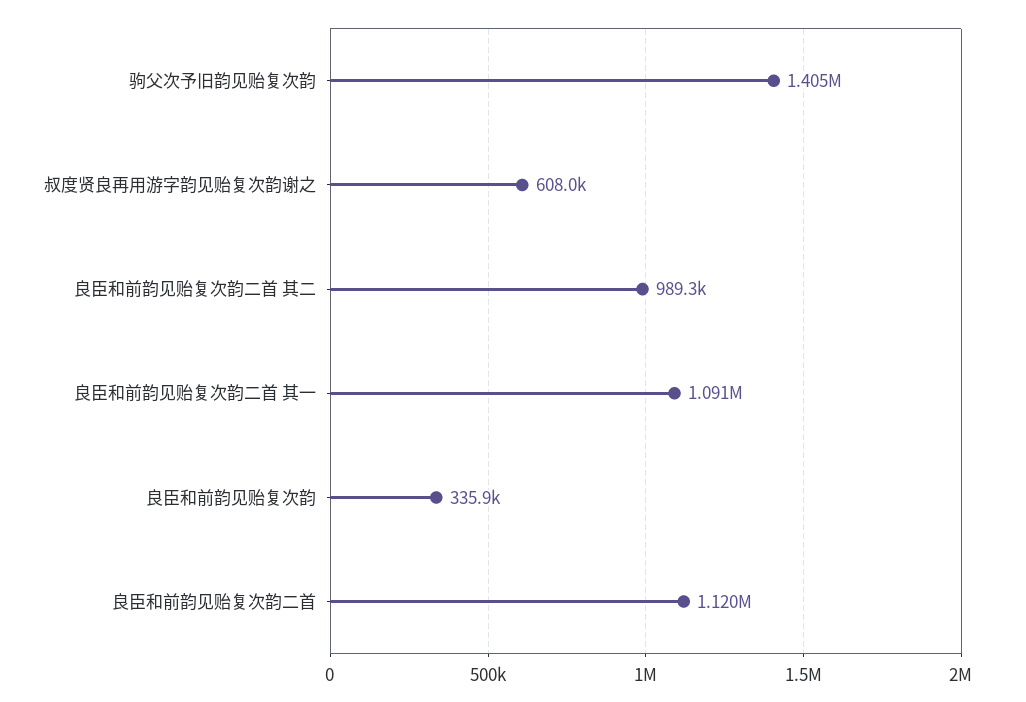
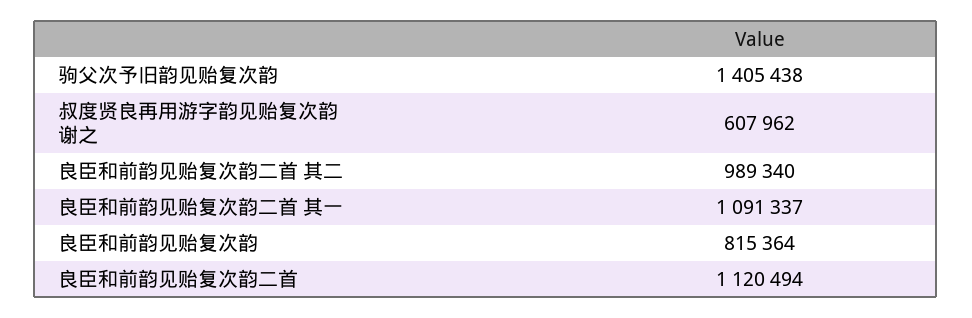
良臣和前韵见贻复次韵: 335900 -> 815364

